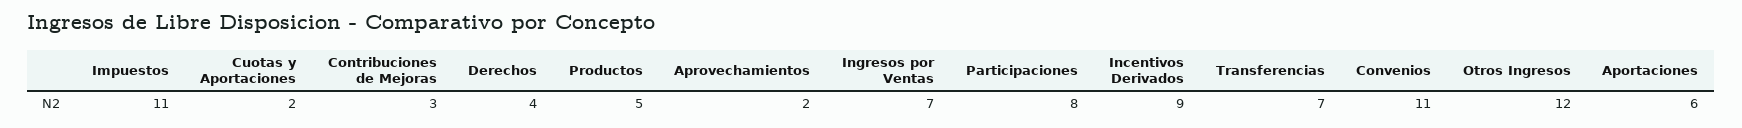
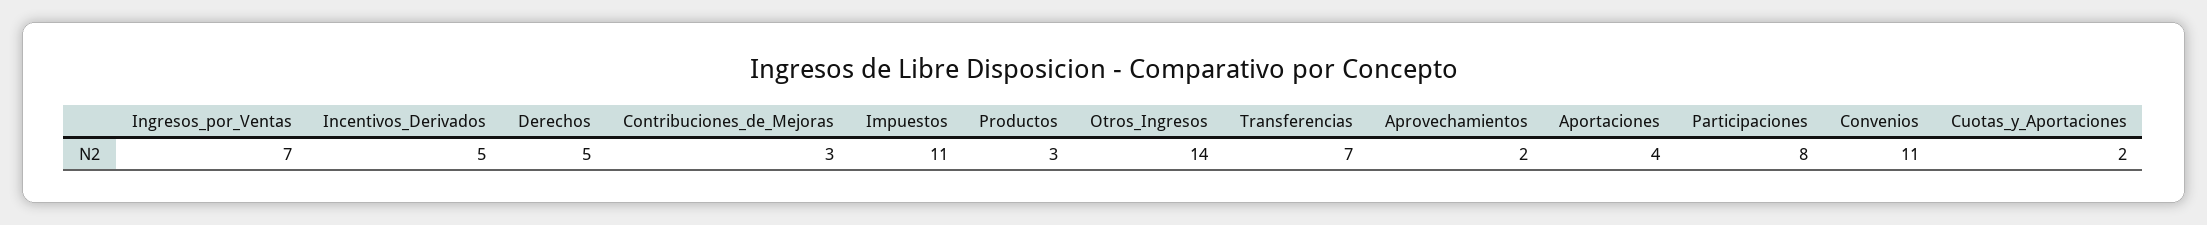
Derechos: 4 -> 5
Productos: 5 -> 3
Incentivos Derivados: 9 -> 5
Otros Ingresos: 12 -> 14
Aportaciones: 6 -> 4

